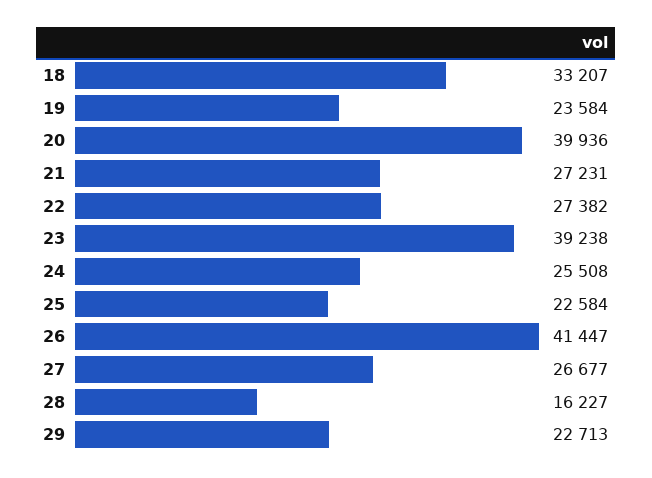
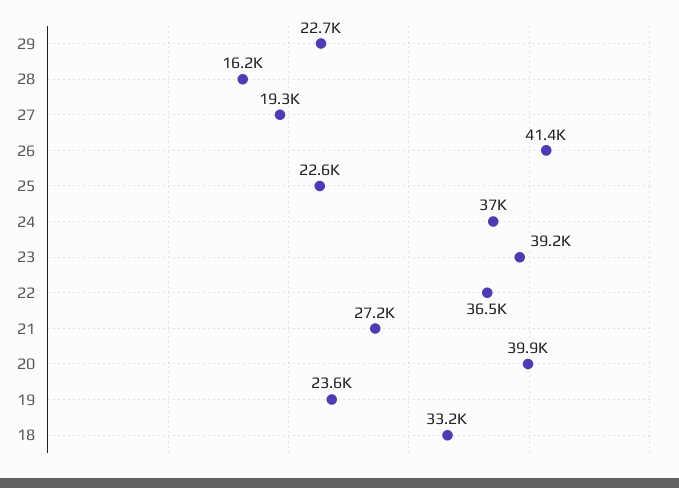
22: 27382 -> 36500
24: 25508 -> 37000
27: 26677 -> 19300

